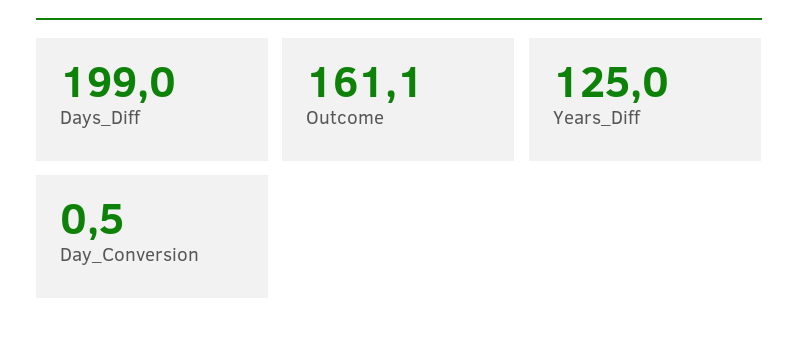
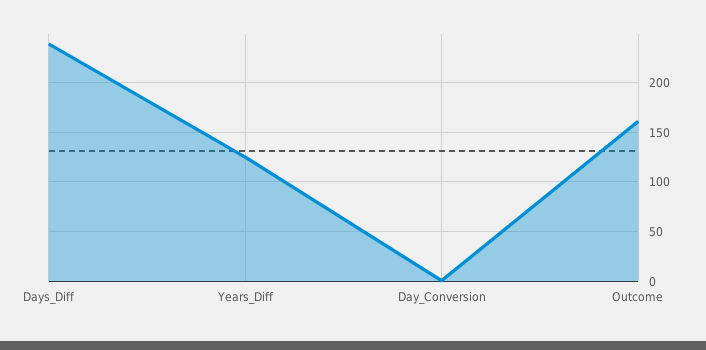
Days_Diff: 199 -> 240

